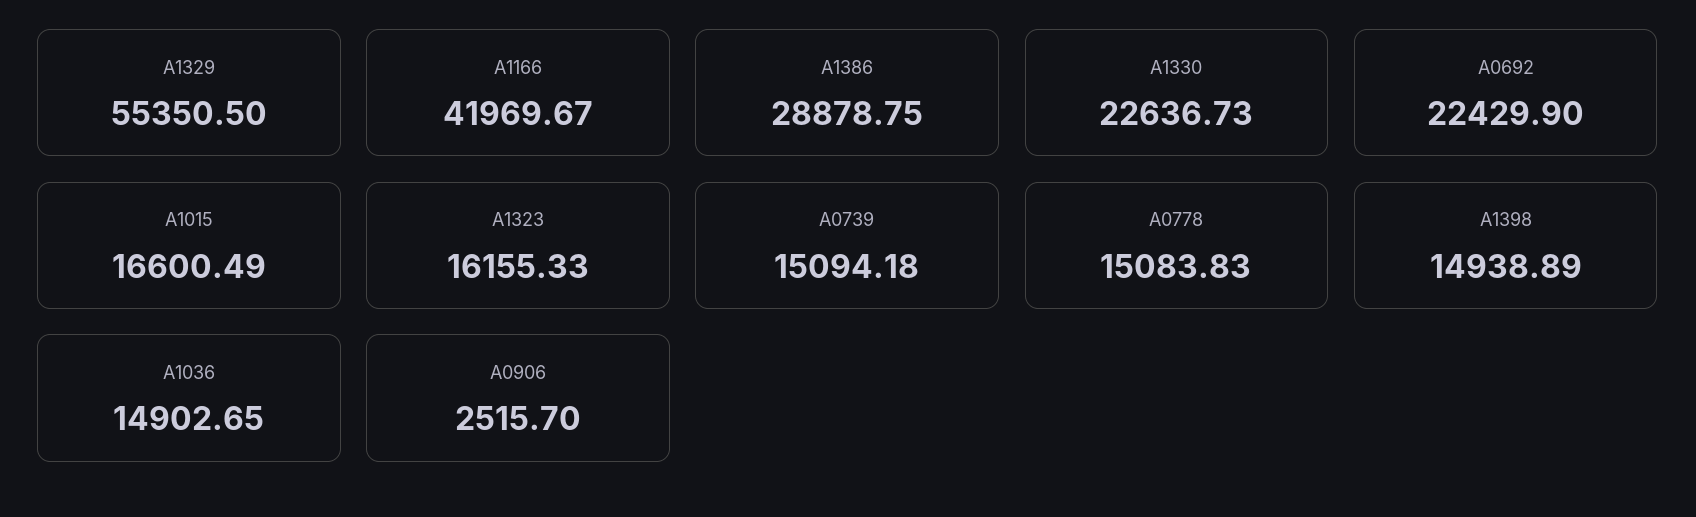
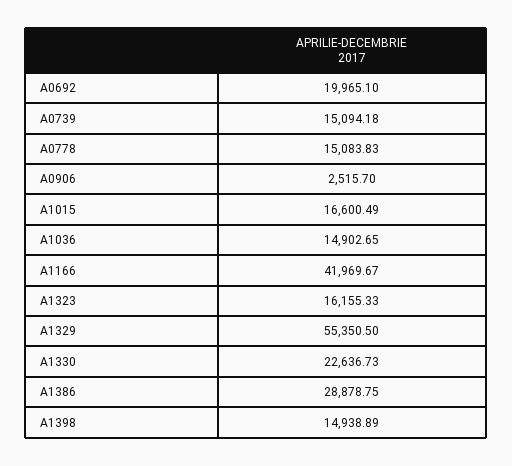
A0692: 22429.9 -> 19965.1

